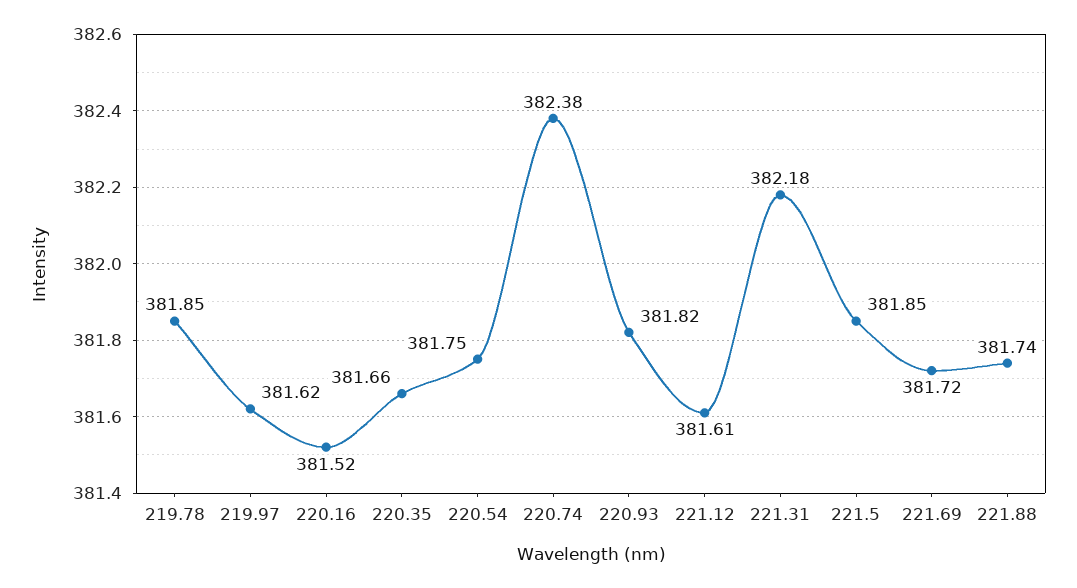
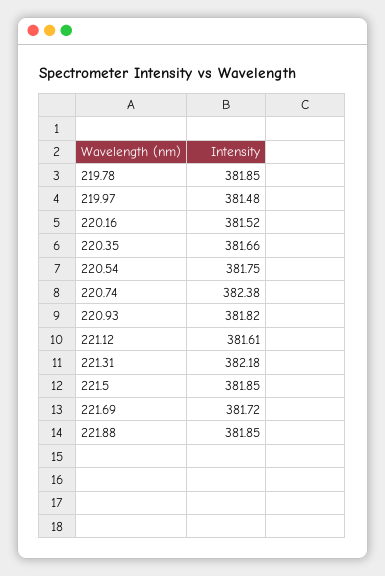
219.97: 381.62 -> 381.48
221.88: 381.74 -> 381.85

